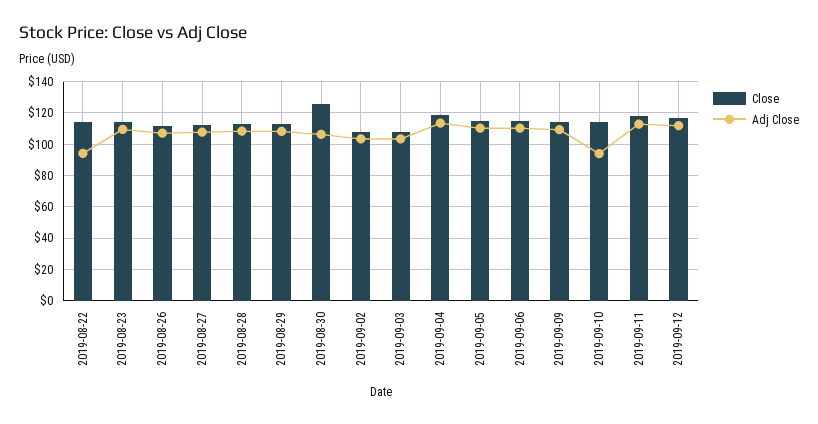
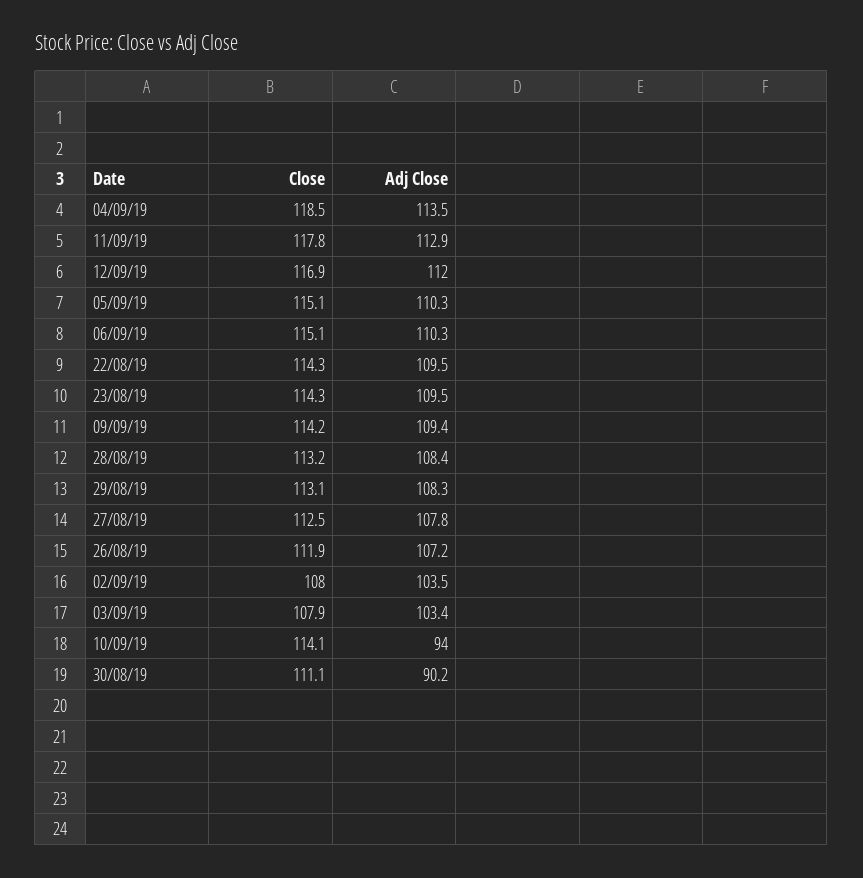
Adj Close, 2019-08-22: 95 -> 109.5
Close, 2019-08-30: 125 -> 111.1
Adj Close, 2019-08-30: 105 -> 90.2

